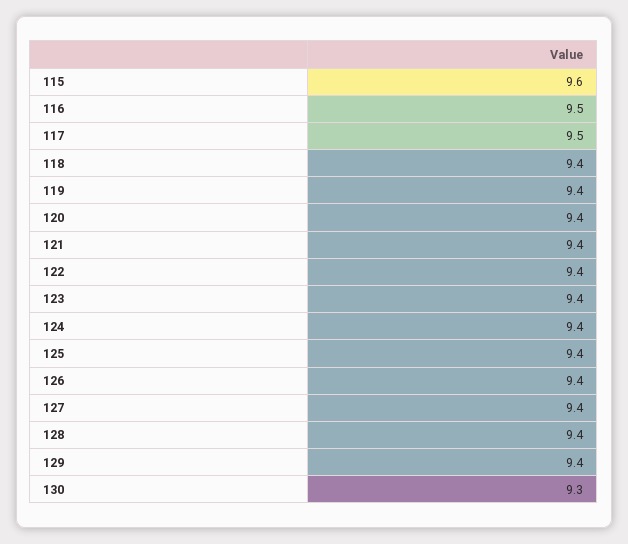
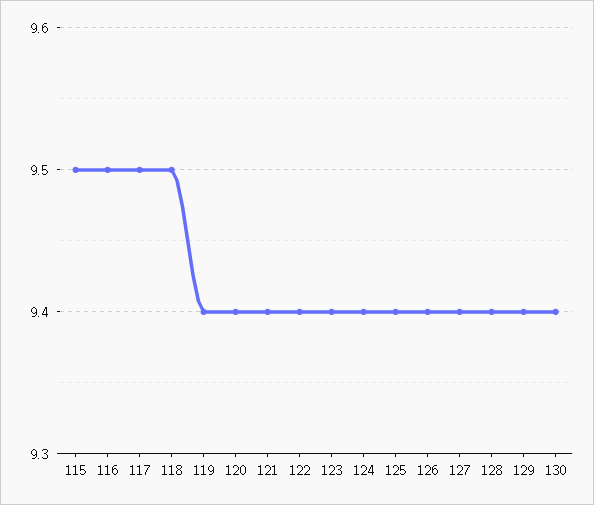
115: 9.6 -> 9.5
118: 9.4 -> 9.5
130: 9.3 -> 9.4

